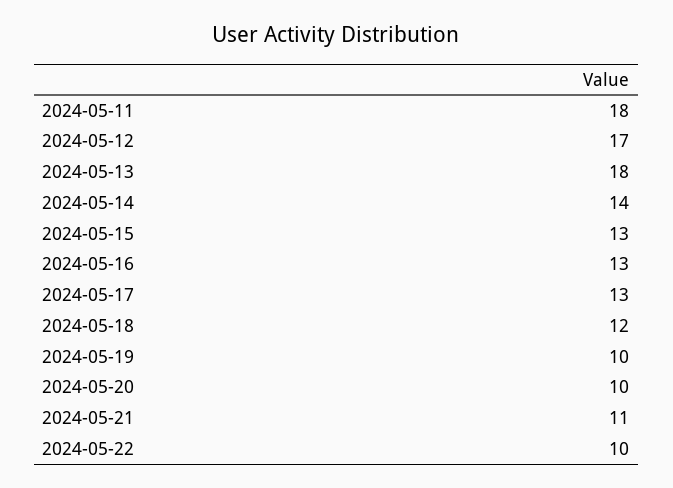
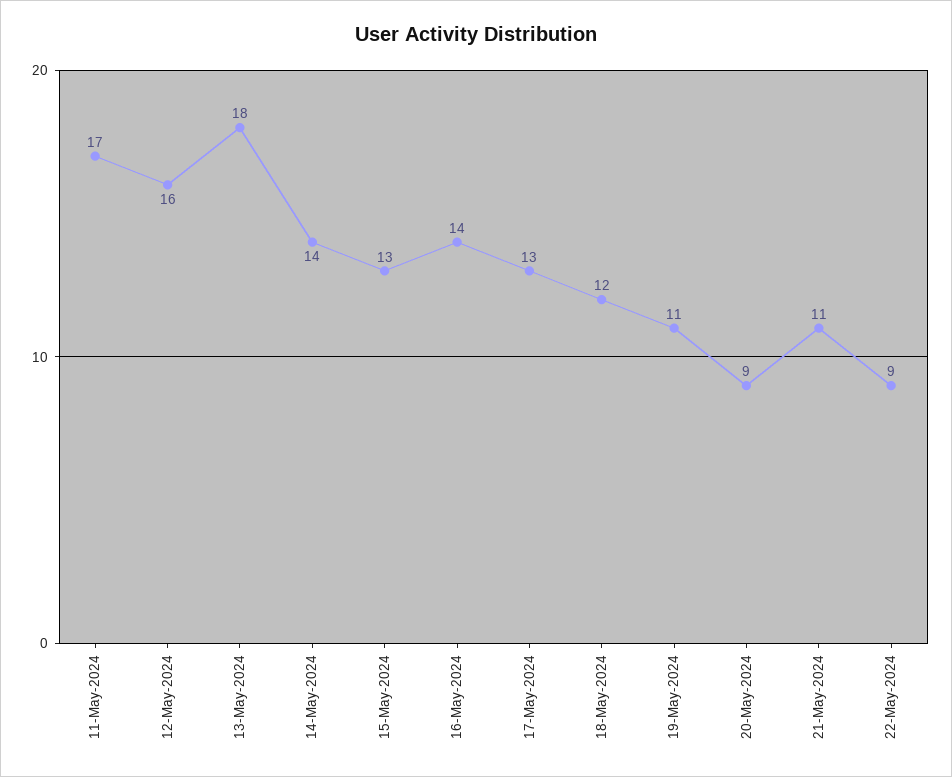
2024-05-11: 18 -> 17
2024-05-12: 17 -> 16
2024-05-16: 13 -> 14
2024-05-19: 10 -> 11
2024-05-20: 10 -> 9
2024-05-22: 10 -> 9

